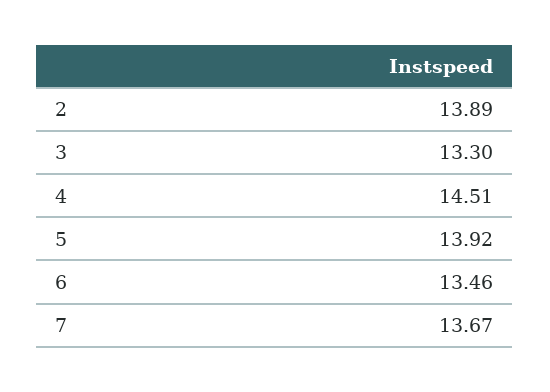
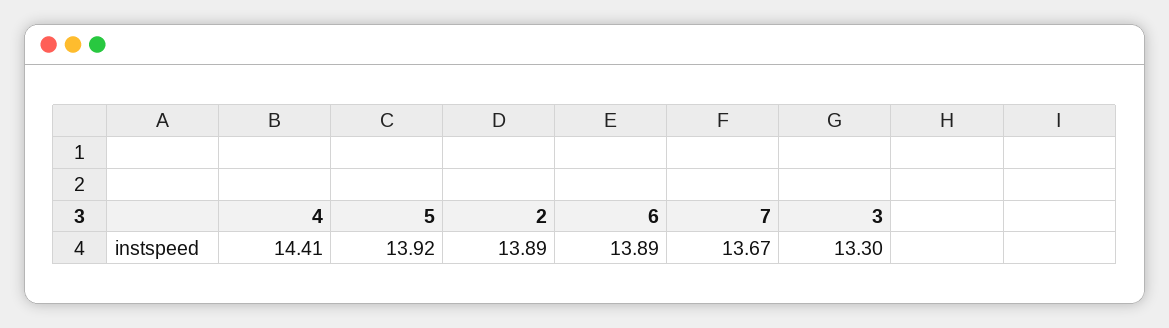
4: 14.51 -> 14.41
6: 13.46 -> 13.89

